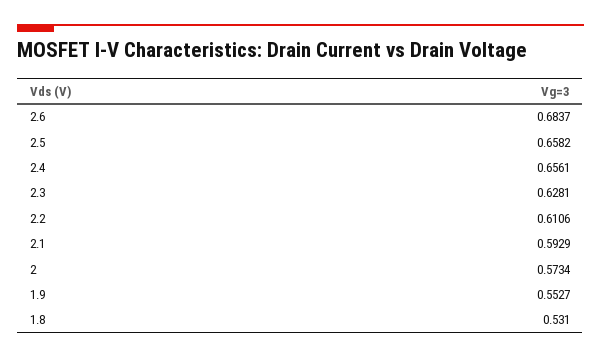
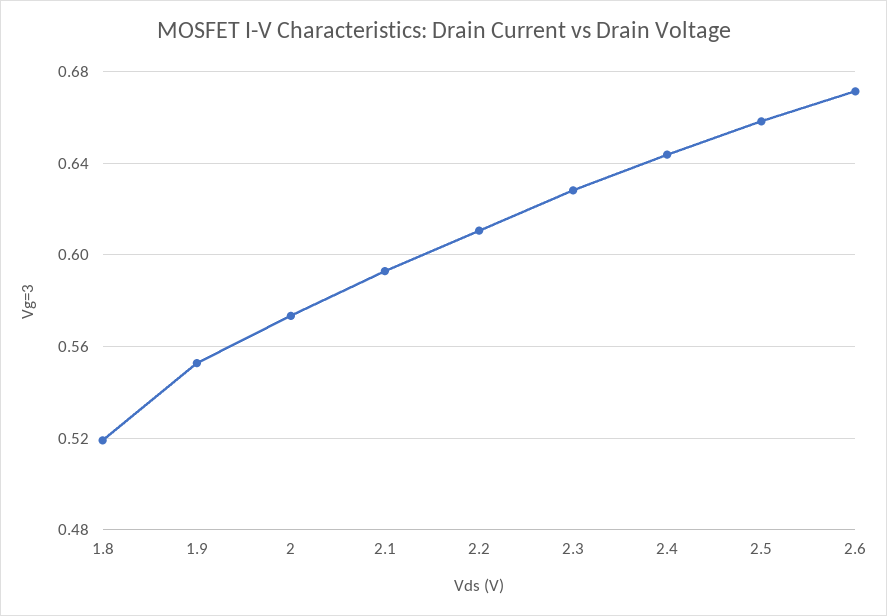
2.6: 0.6837 -> 0.67
2.4: 0.6561 -> 0.645
1.8: 0.531 -> 0.52

